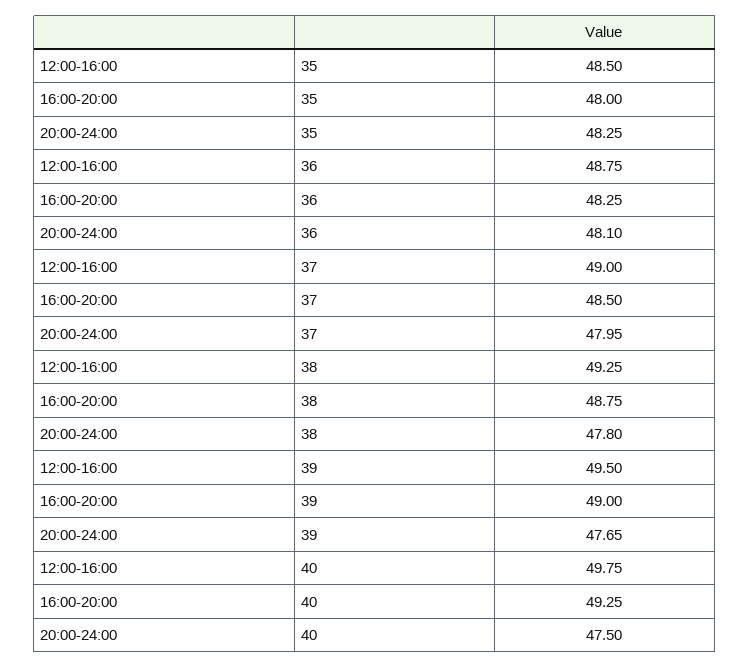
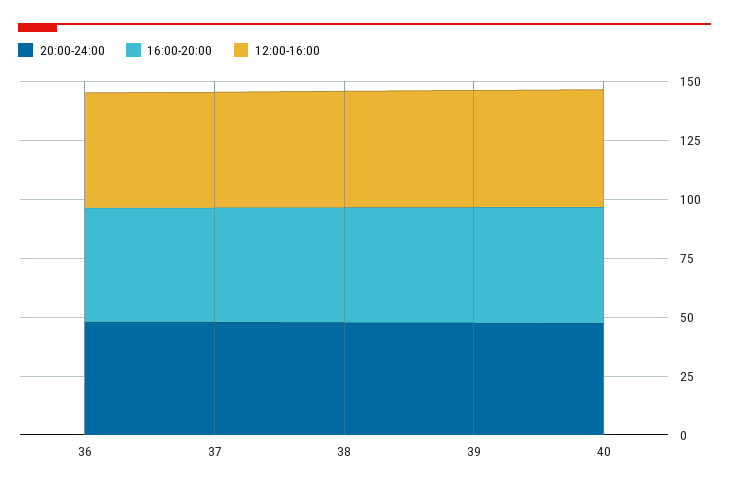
12:00-16:00, 35: 48.5 -> none
16:00-20:00, 35: 48 -> none
20:00-24:00, 35: 48.25 -> none

